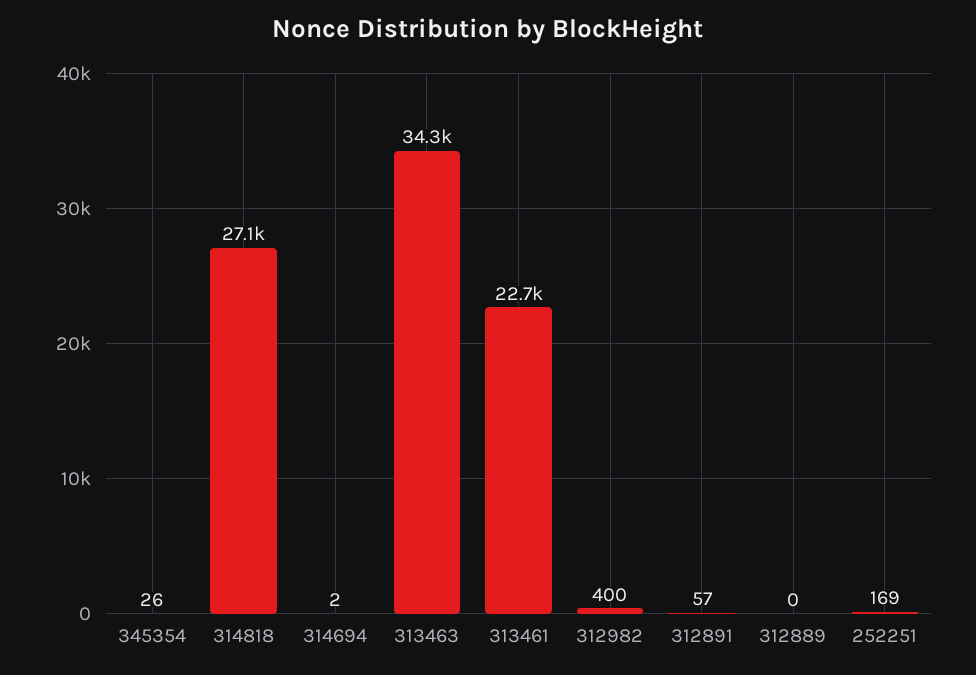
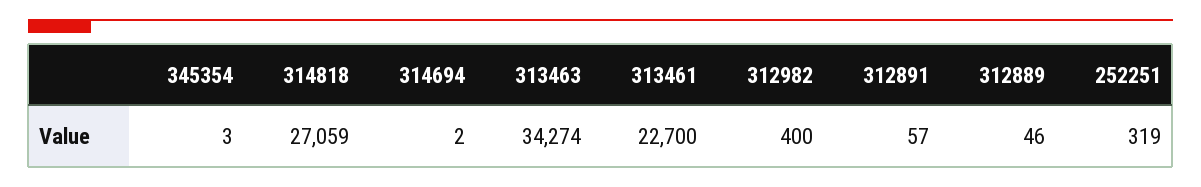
345354: 26 -> 3
312889: 0 -> 46
252251: 169 -> 319

